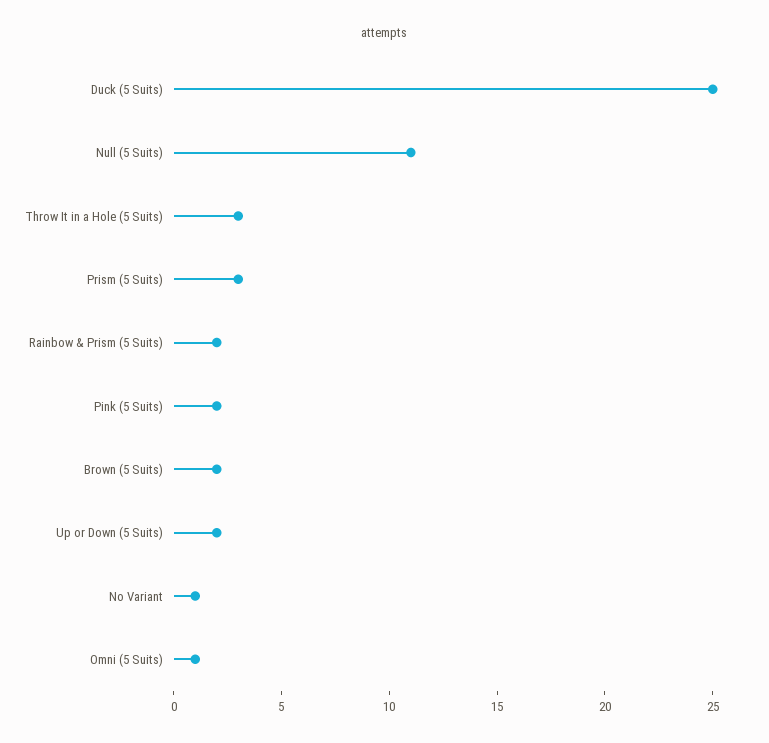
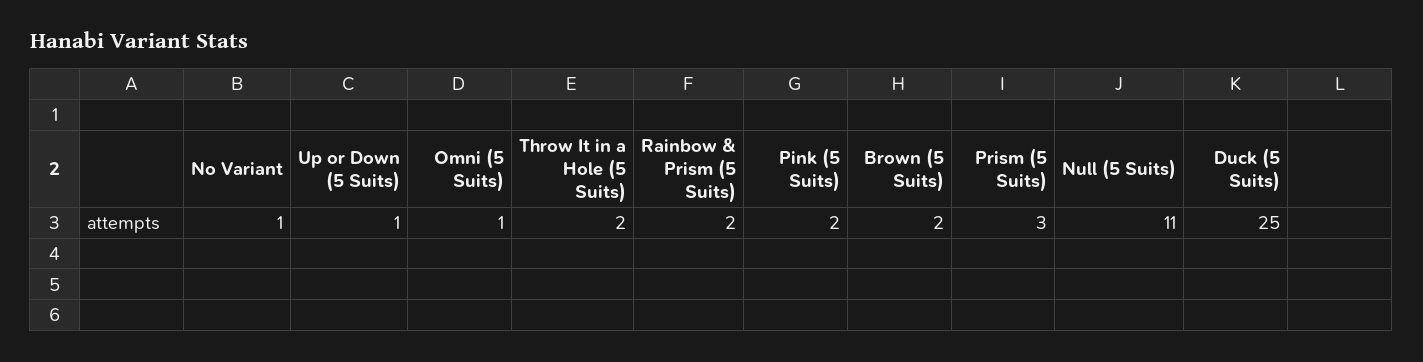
Throw It in a Hole (5 Suits): 3 -> 2
Up or Down (5 Suits): 2 -> 1

